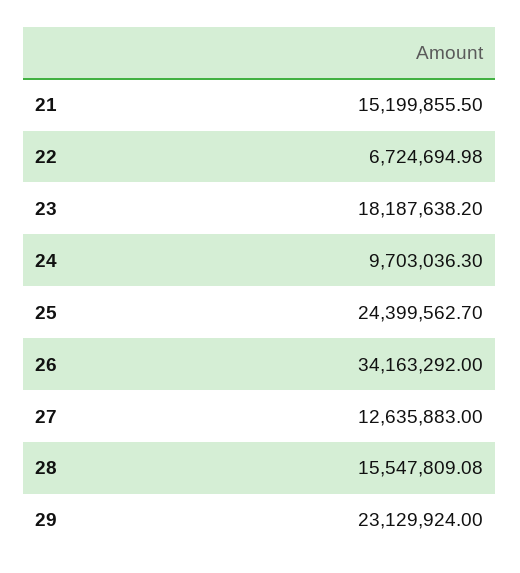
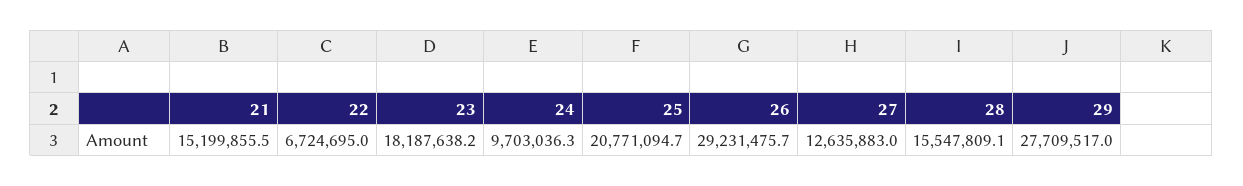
25: 24399562.7 -> 20771094.7
26: 34163292 -> 29231475.7
29: 23129924 -> 27709517

